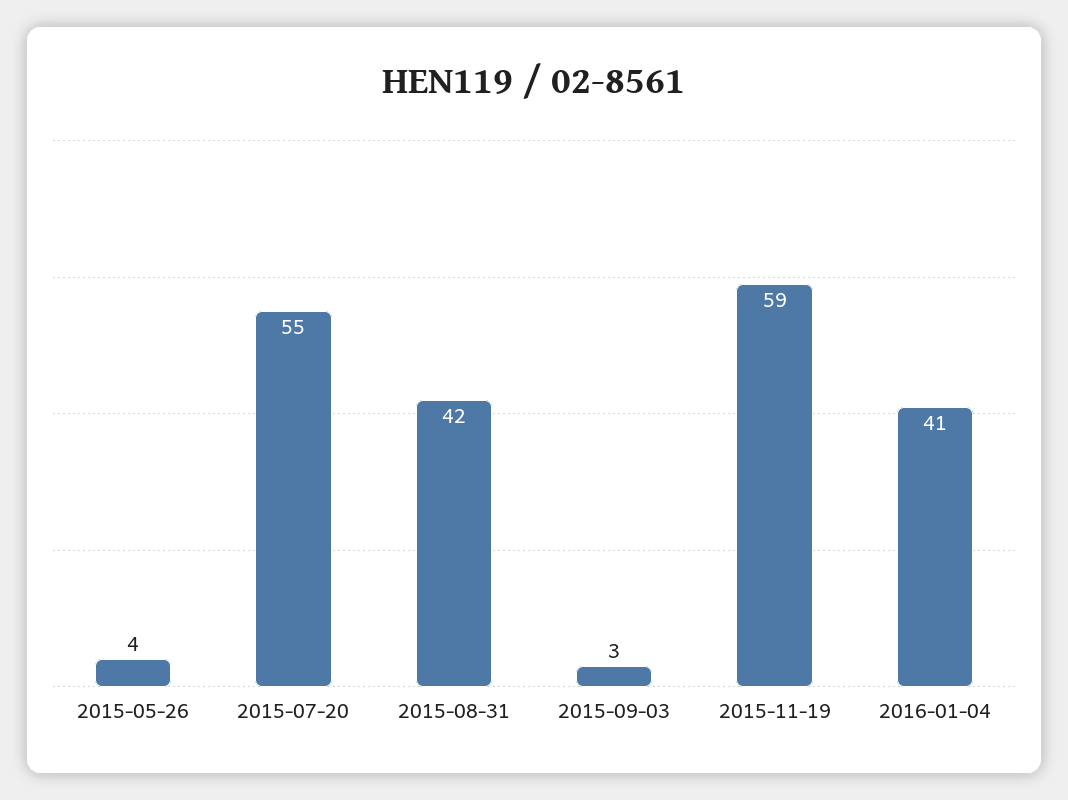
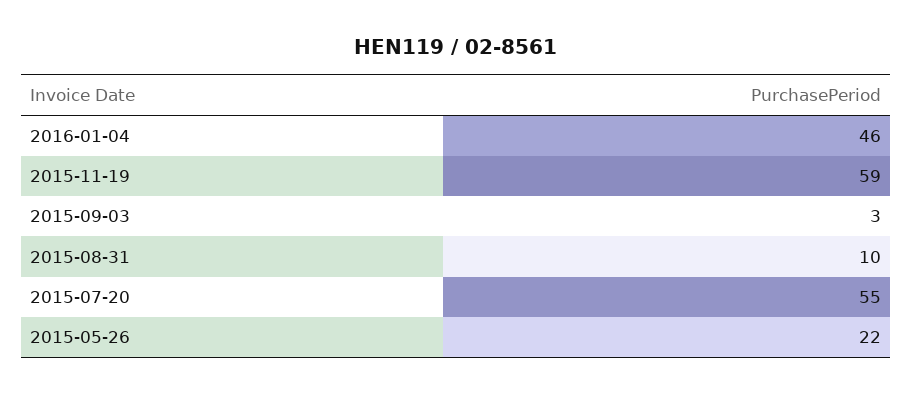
2015-05-26: 4 -> 22
2015-08-31: 42 -> 10
2016-01-04: 41 -> 46

